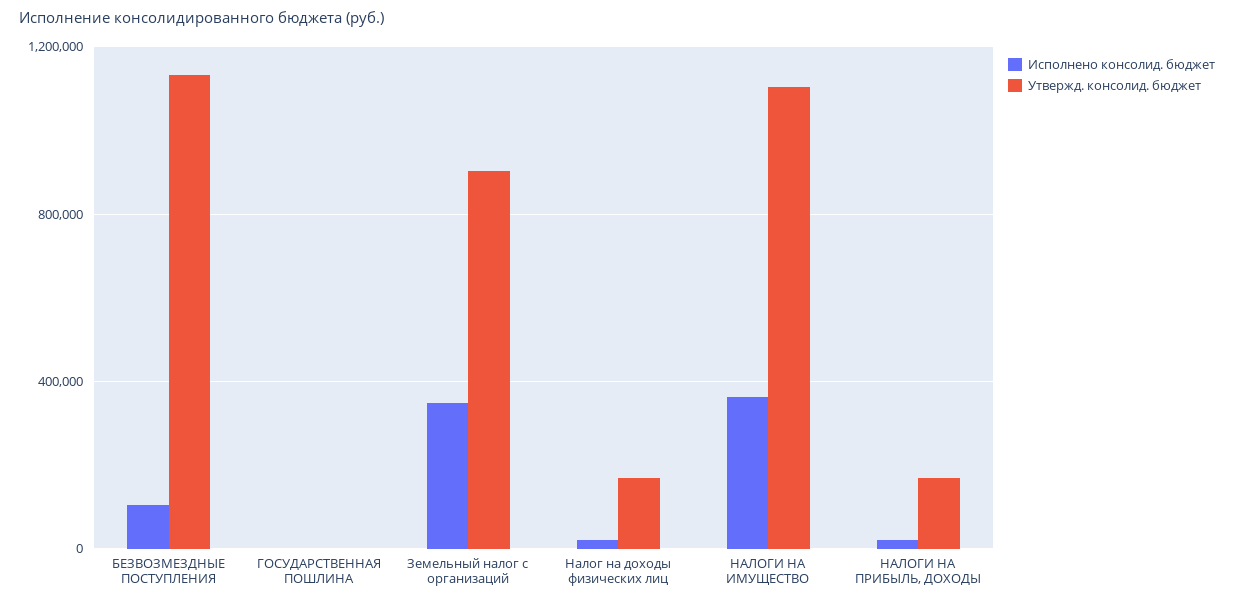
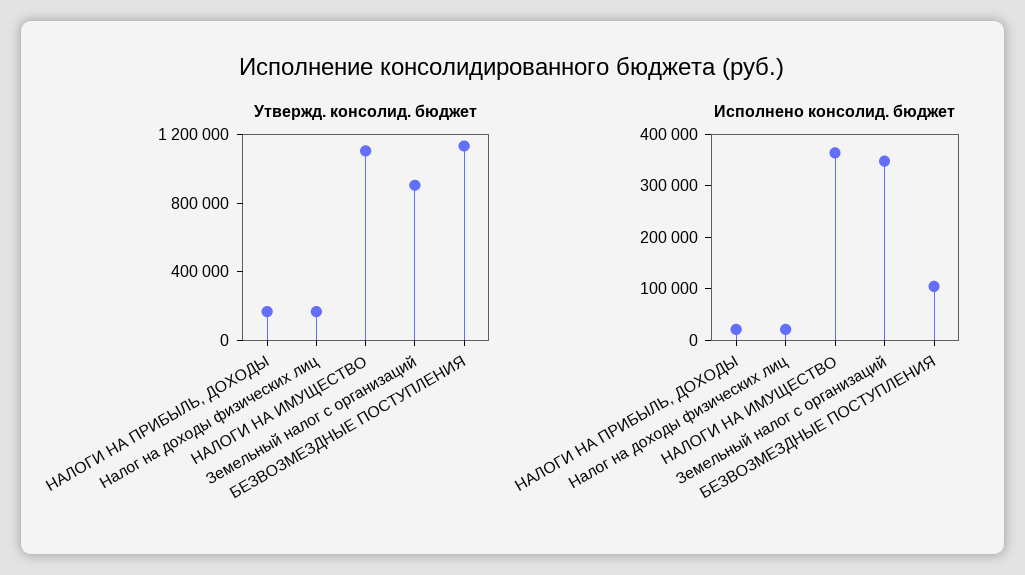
Исполнено консолид. бюджет, ГОСУДАРСТВЕННАЯ ПОШЛИНА: 0 -> none
Утвержд. консолид. бюджет, ГОСУДАРСТВЕННАЯ ПОШЛИНА: 0 -> none

